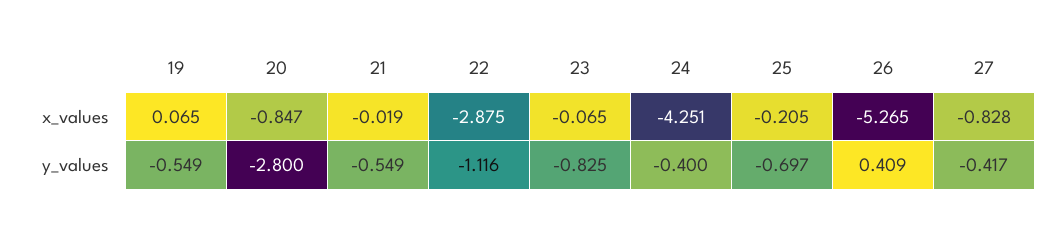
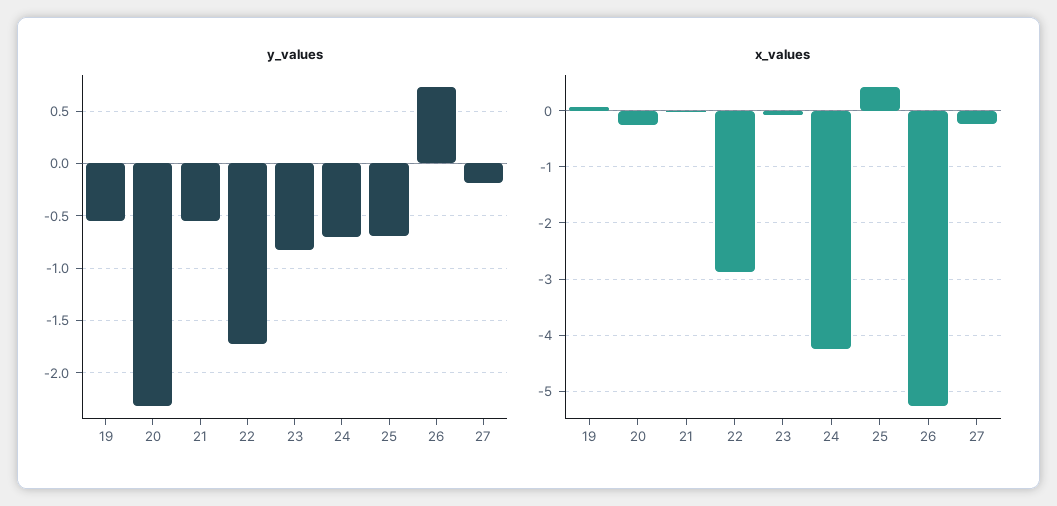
x_values, 20: -0.847 -> -0.2
x_values, 25: -0.205 -> 0.4
x_values, 27: -0.828 -> -0.2
y_values, 20: -2.8 -> -2.3
y_values, 22: -1.116 -> -1.7
y_values, 24: -0.4 -> -0.7
y_values, 26: 0.409 -> 0.7
y_values, 27: -0.417 -> -0.2

